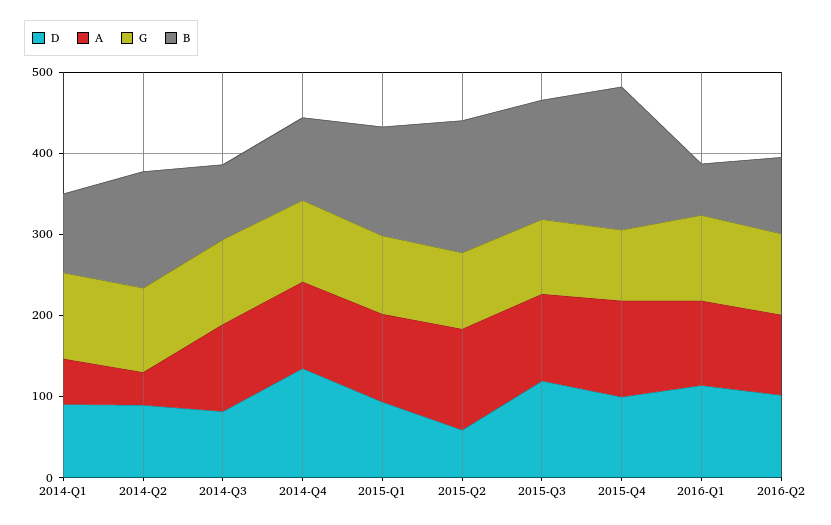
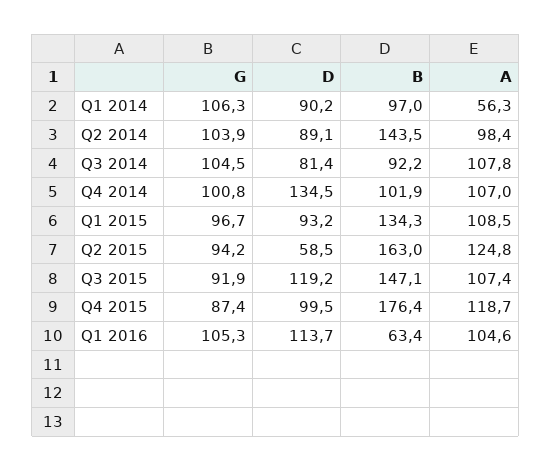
A, 2014-Q2: 40 -> 98.4
D, 2016-Q2: 100 -> none
A, 2016-Q2: 100 -> none
G, 2016-Q2: 100 -> none
B, 2016-Q2: 100 -> none

